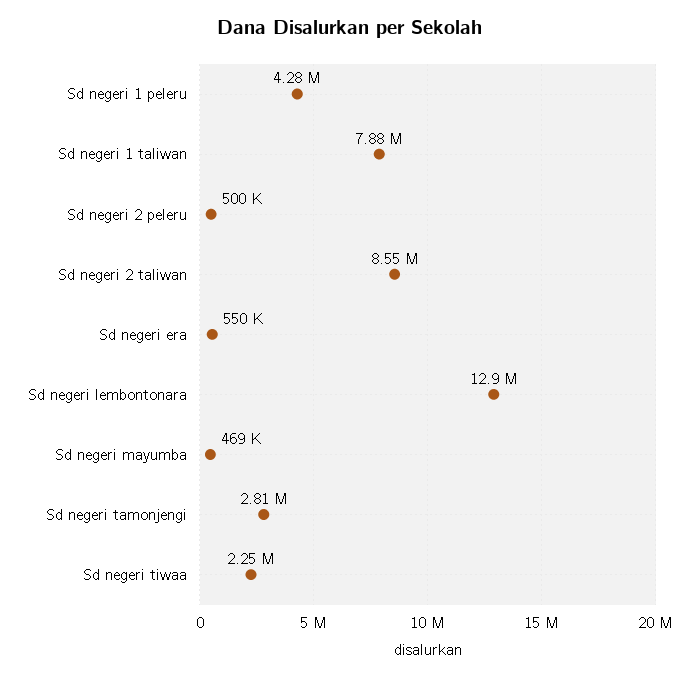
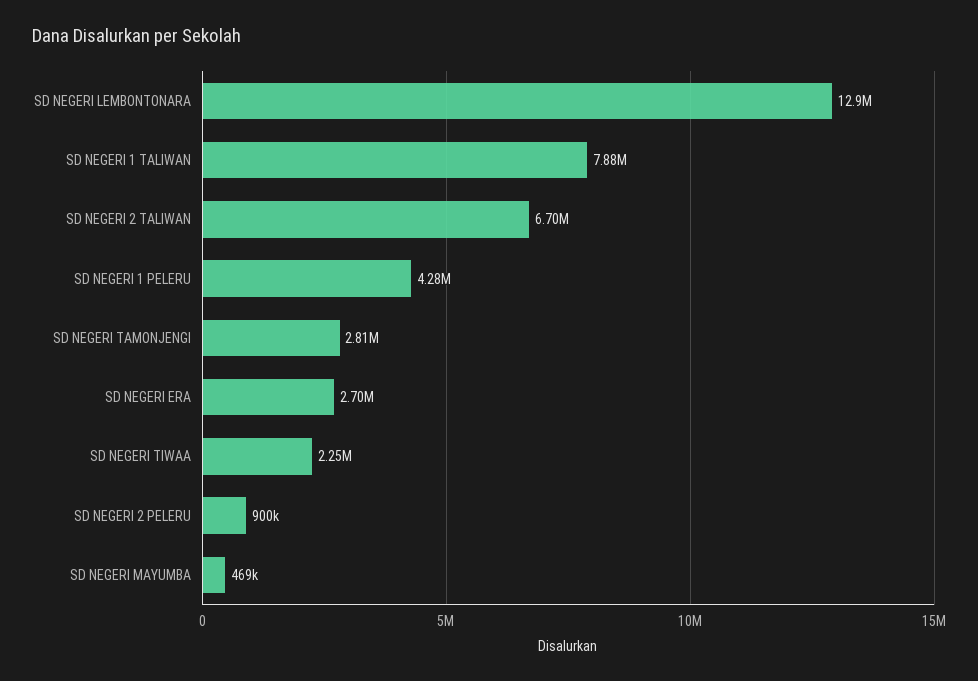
Sd negeri 2 peleru: 500000 -> 900000
Sd negeri 2 taliwan: 8550000 -> 6700000
Sd negeri era: 550000 -> 2700000

